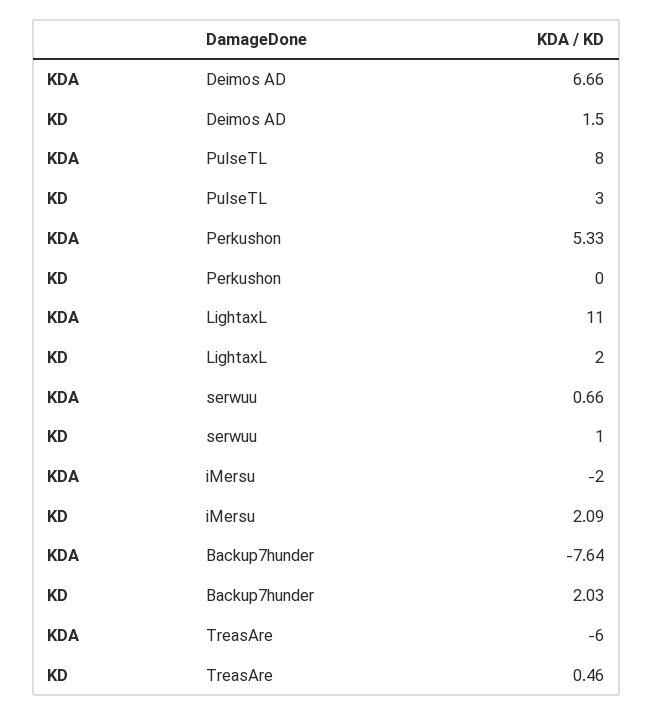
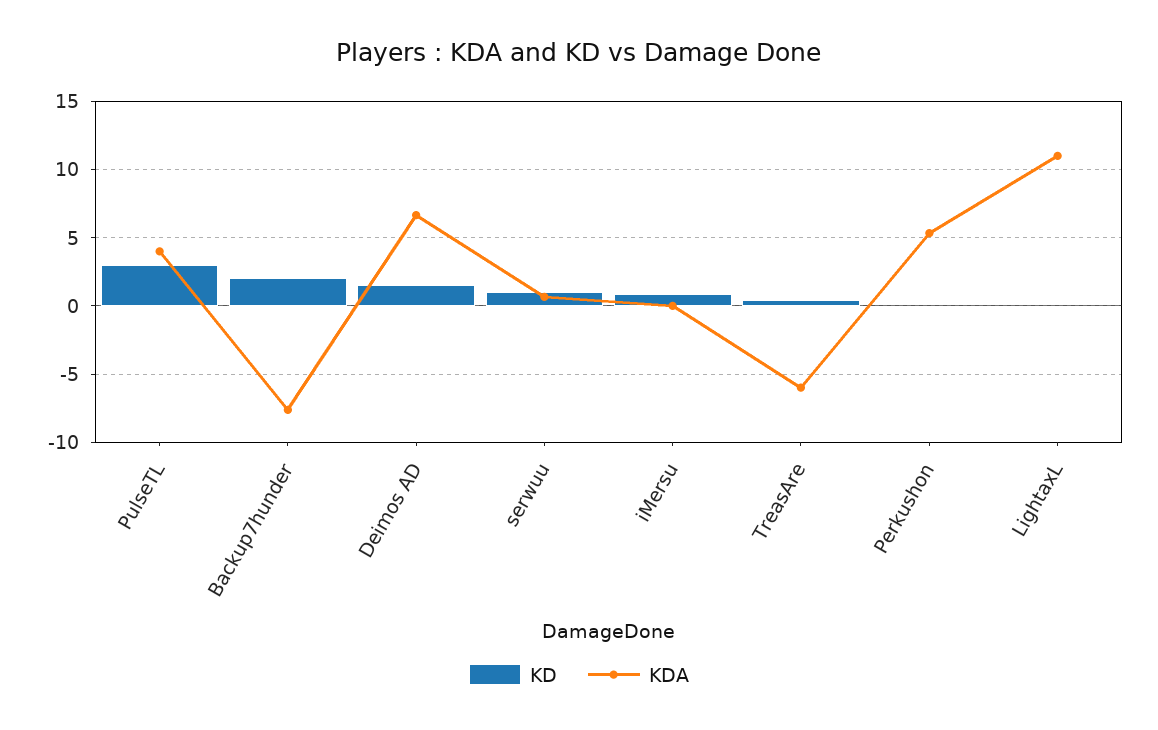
KDA, PulseTL: 8 -> 4
KD, LightaxL: 2 -> 0
KDA, iMersu: -2 -> 0
KD, iMersu: 2.09 -> 1

